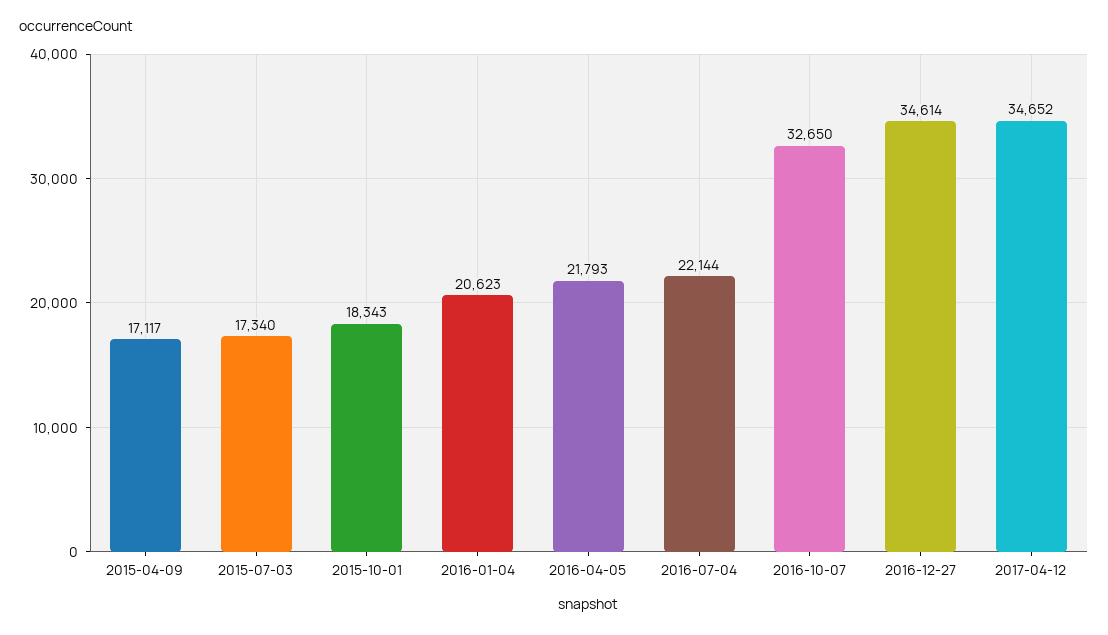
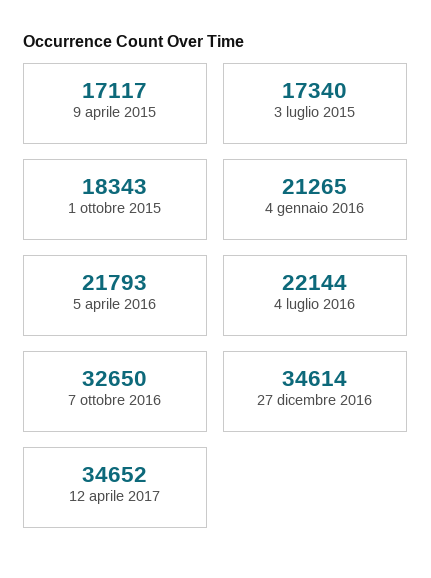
2016-01-04: 20623 -> 21265

